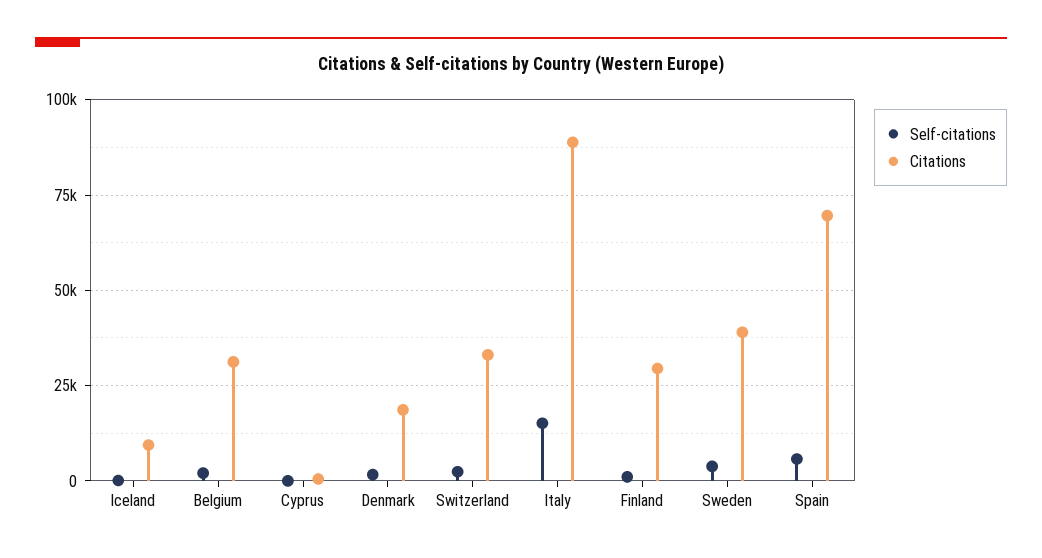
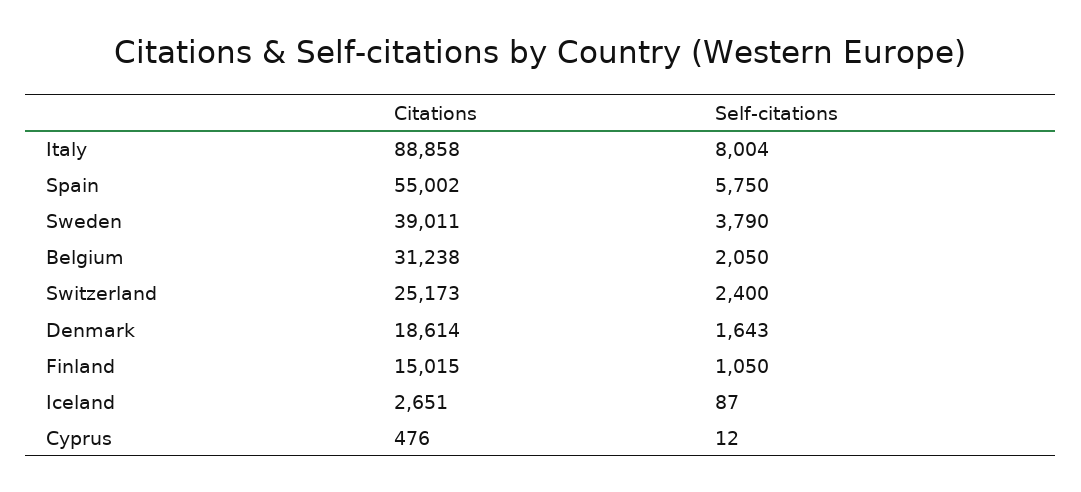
Citations, Iceland: 10000 -> 2651
Citations, Switzerland: 32500 -> 25173
Self-citations, Italy: 15000 -> 8004
Citations, Finland: 30000 -> 15015
Citations, Spain: 70000 -> 55002

